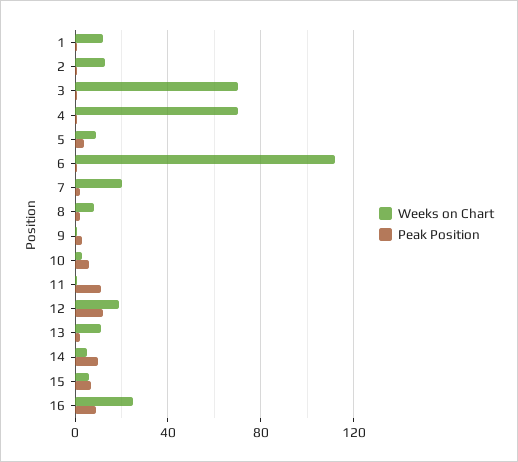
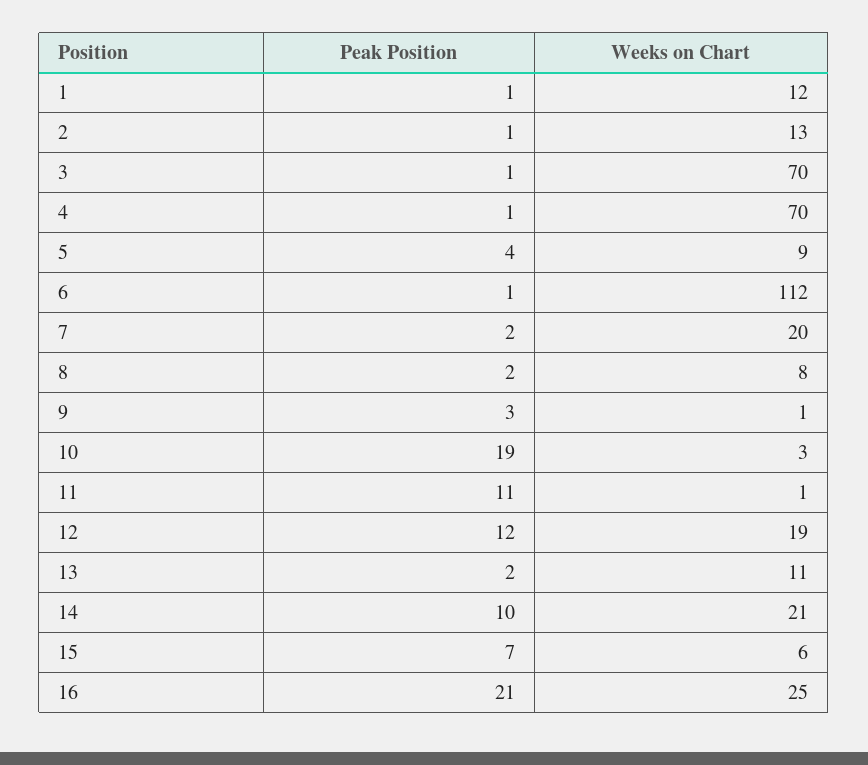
Peak Position, 10: 5 -> 19
Weeks on Chart, 14: 5 -> 21
Peak Position, 16: 10 -> 21

